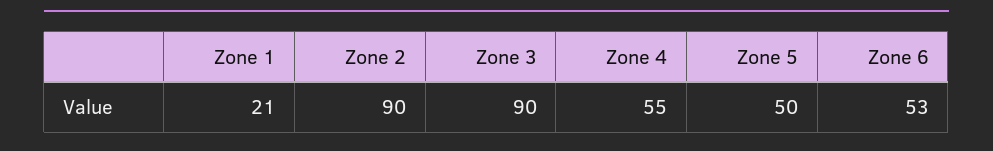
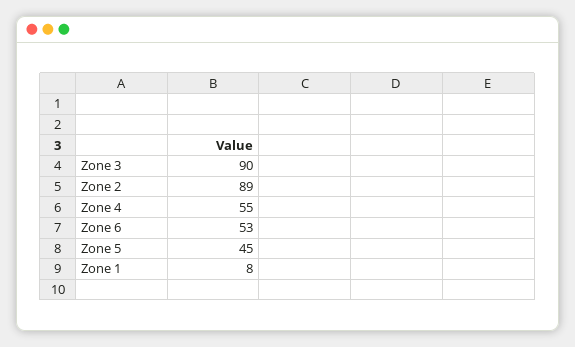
Zone 1: 21 -> 8
Zone 2: 90 -> 89
Zone 5: 50 -> 45

